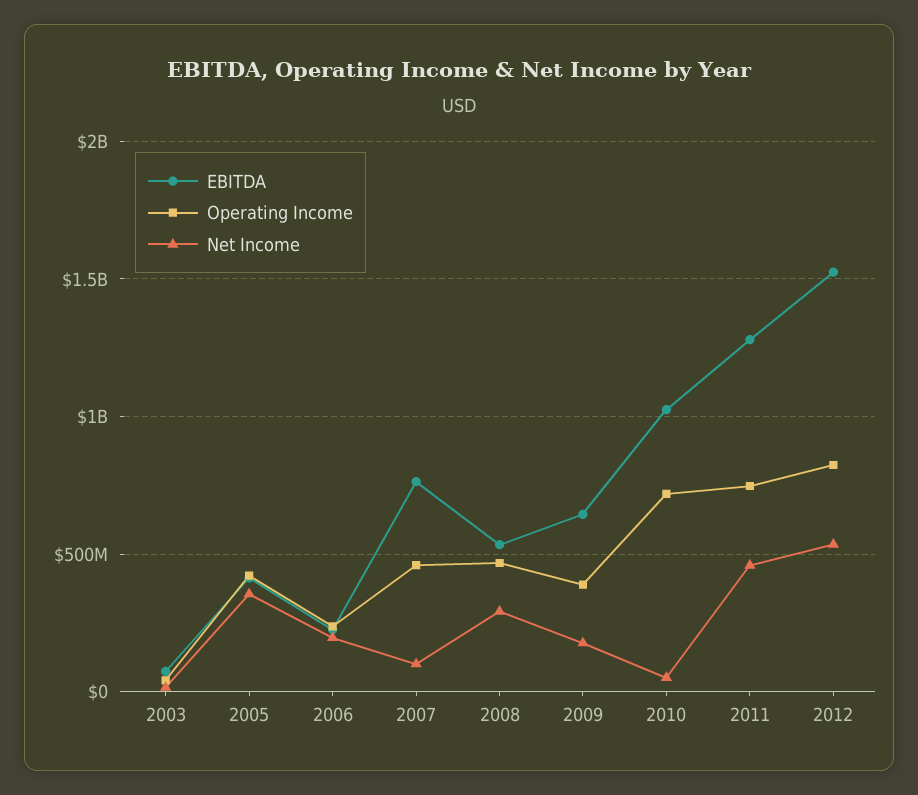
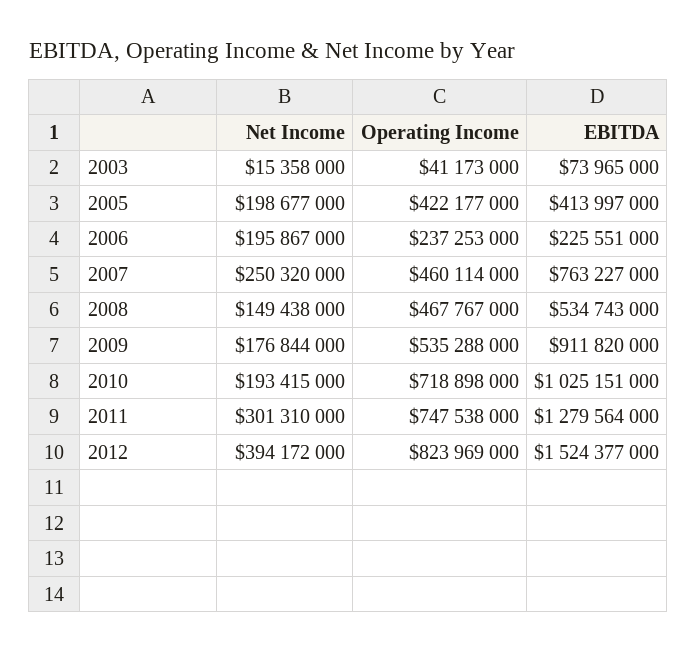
Net Income, 2005: 350000000 -> 198677000
Net Income, 2007: 100000000 -> 250320000
Net Income, 2008: 300000000 -> 149438000
EBITDA, 2009: 650000000 -> 911820000
Operating Income, 2009: 400000000 -> 535288000
Net Income, 2010: 50000000 -> 193415000
Net Income, 2011: 450000000 -> 301310000
Net Income, 2012: 550000000 -> 394172000

